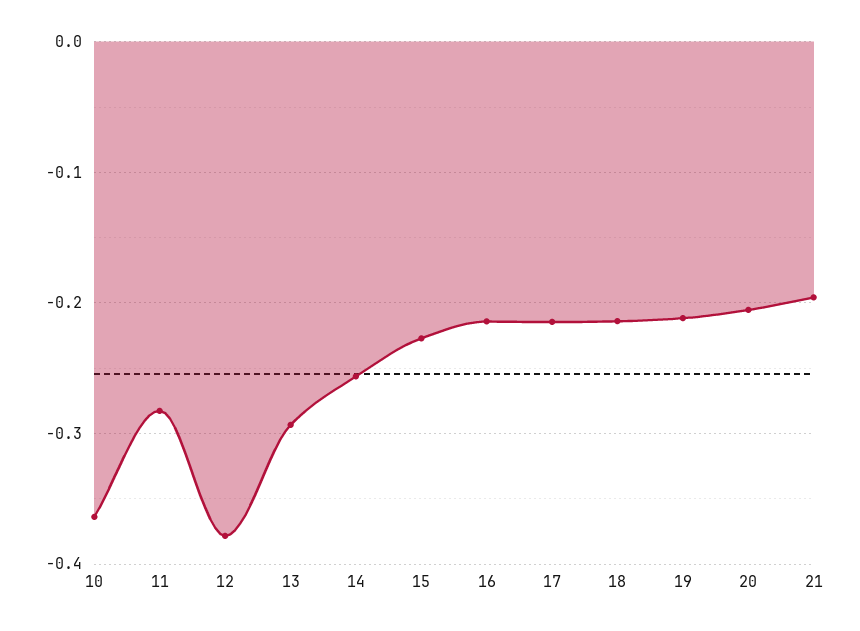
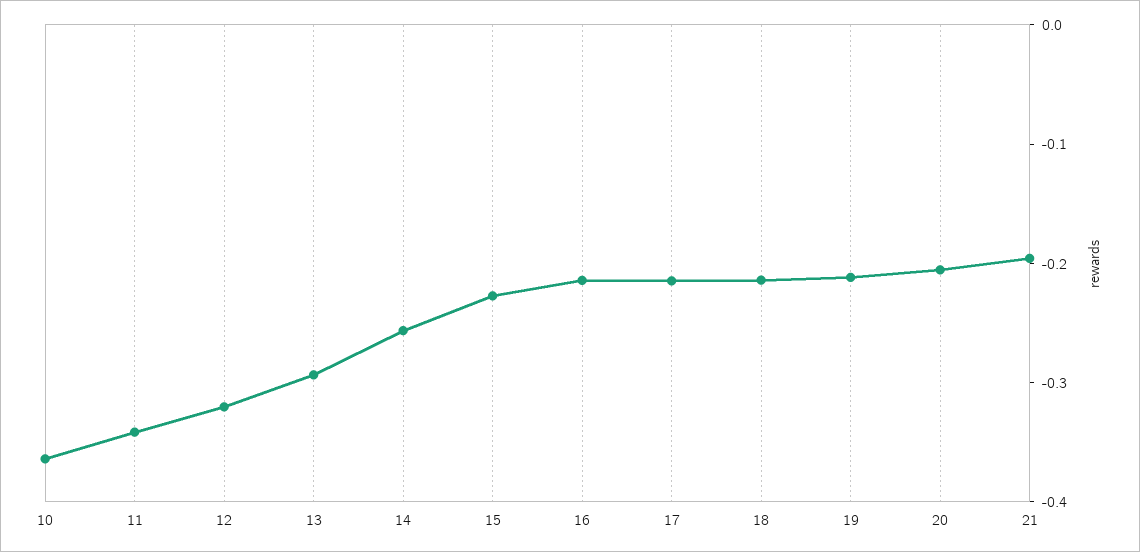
11: -0.28 -> -0.34
12: -0.38 -> -0.32

